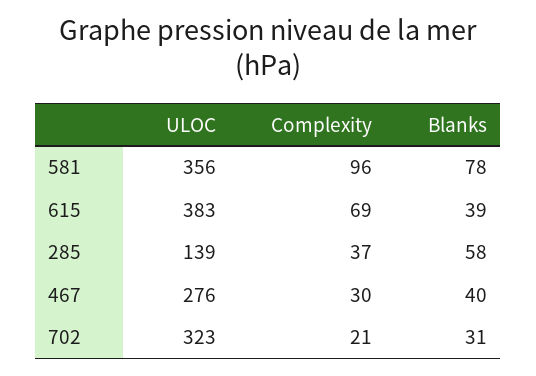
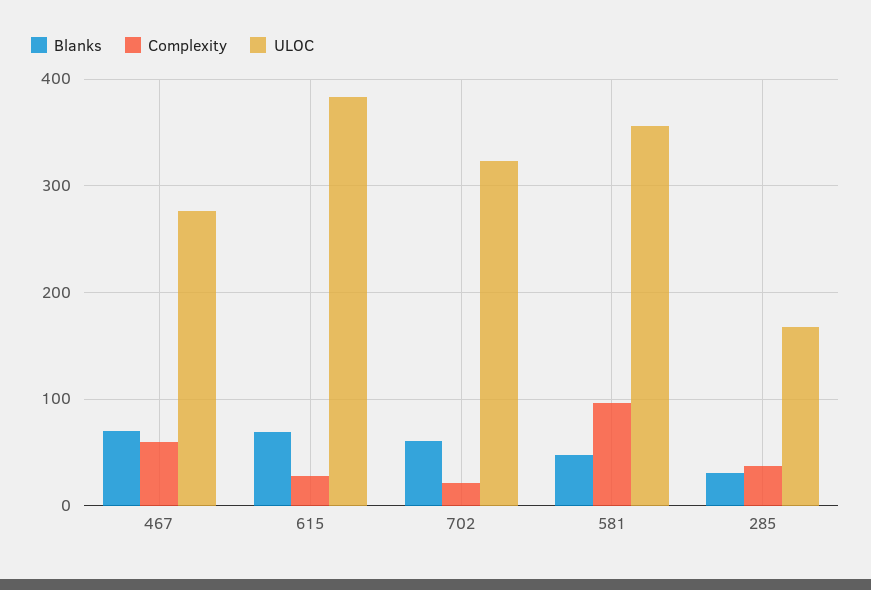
Blanks, 581: 78 -> 50
Complexity, 615: 69 -> 30
Blanks, 615: 39 -> 70
ULOC, 285: 139 -> 170
Blanks, 285: 58 -> 30
Complexity, 467: 30 -> 60
Blanks, 467: 40 -> 70
Blanks, 702: 31 -> 60

